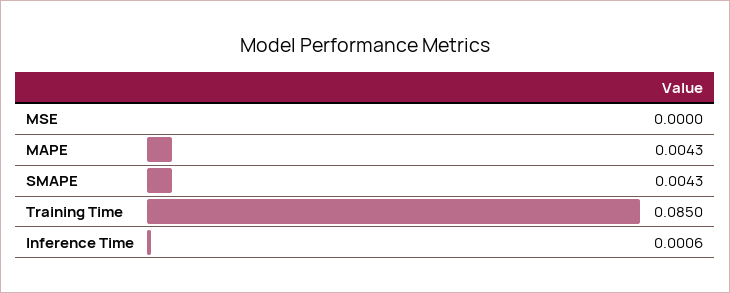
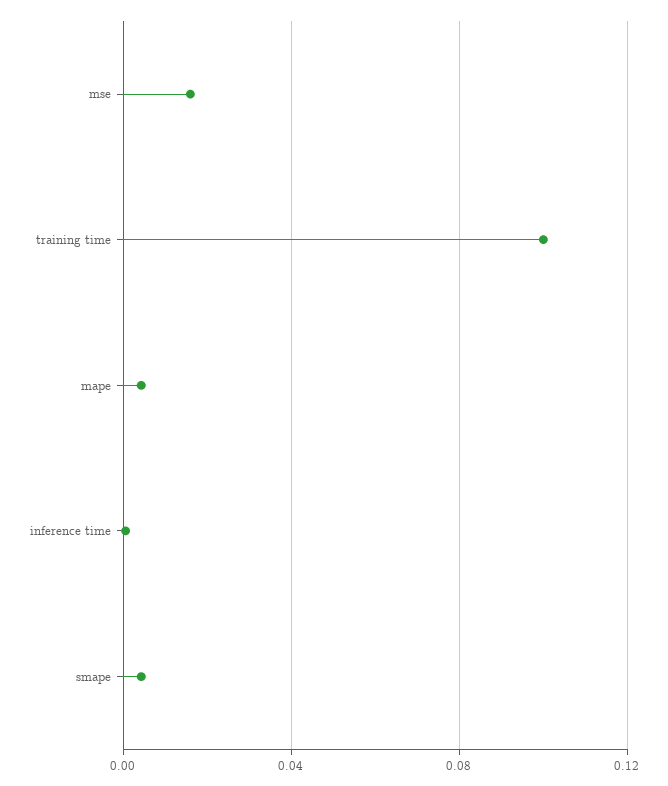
MSE: 0 -> 0.015
Training Time: 0.085 -> 0.1

